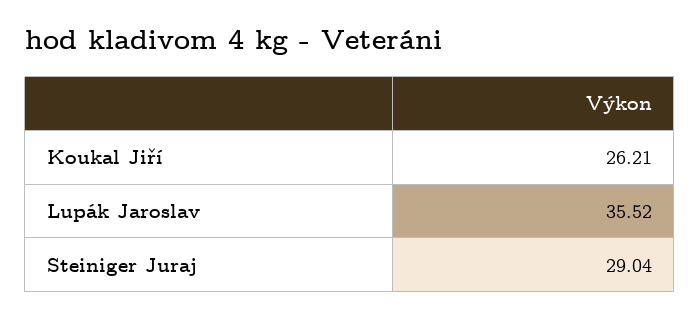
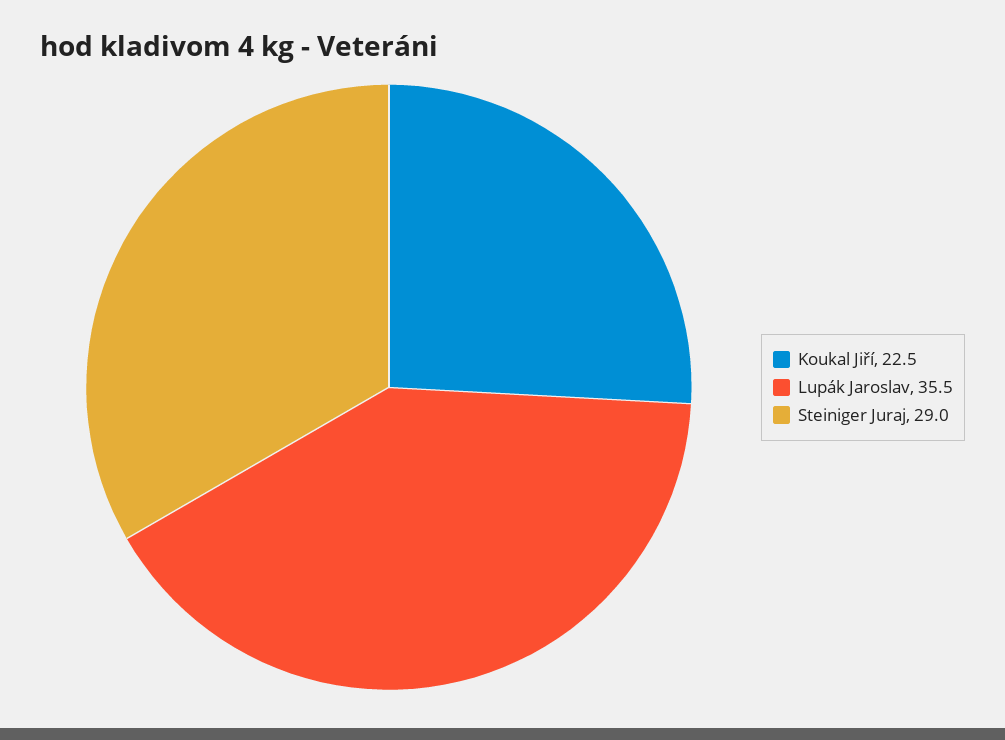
Koukal Jiří: 26.21 -> 22.5

